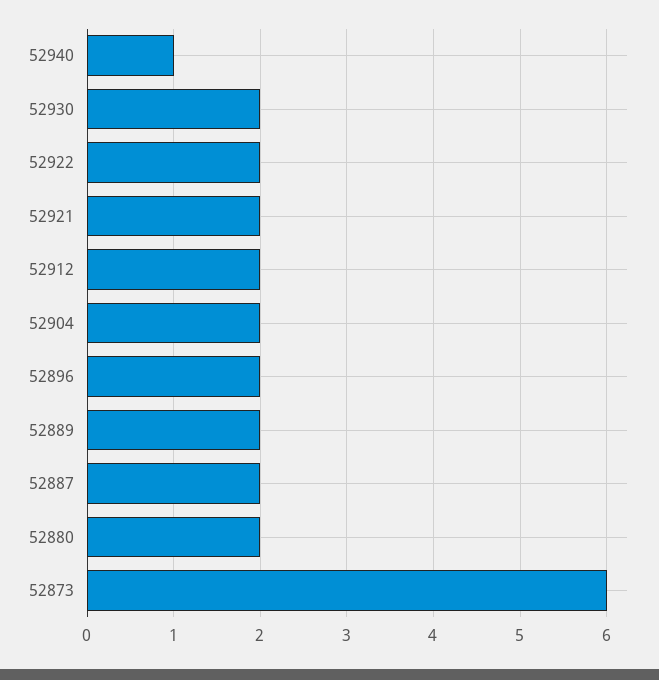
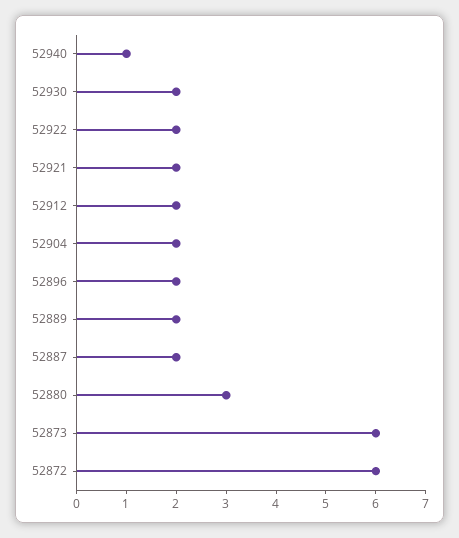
52880: 2 -> 3
52872: none -> 6

